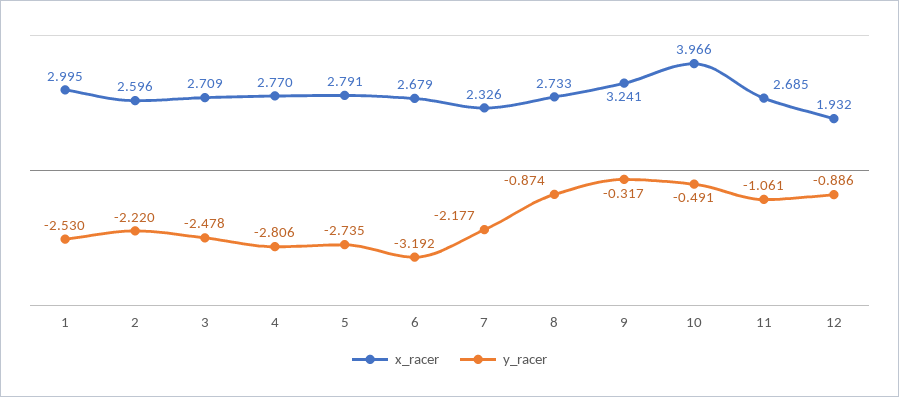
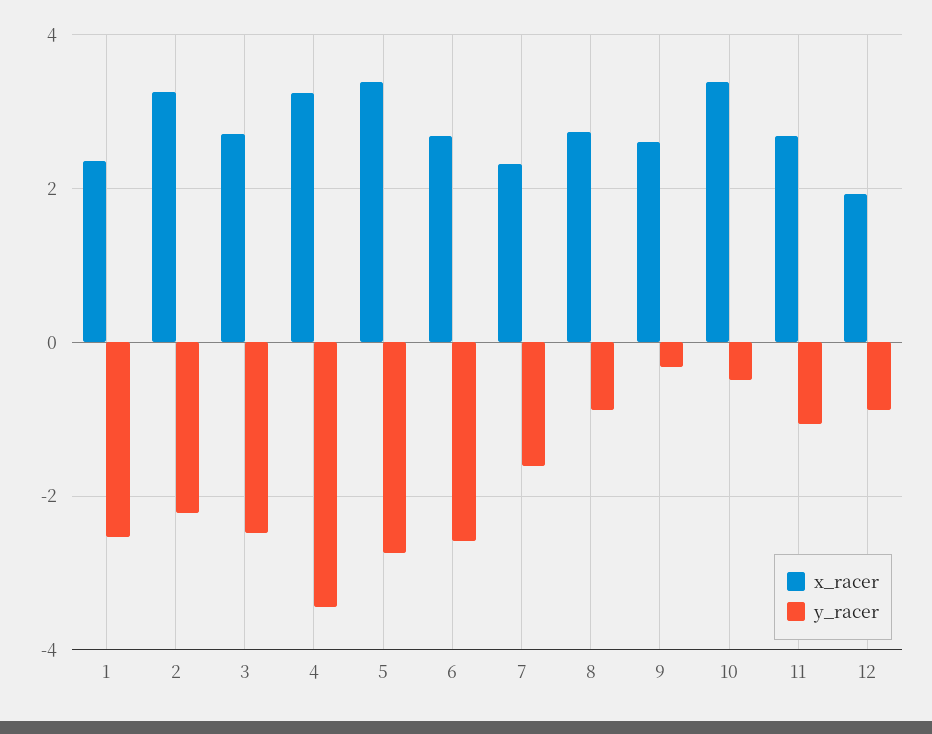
x_racer, 1: 2.995 -> 2.4
x_racer, 2: 2.596 -> 3.2
x_racer, 4: 2.77 -> 3.2
y_racer, 4: -2.806 -> -3.4
x_racer, 5: 2.791 -> 3.4
y_racer, 6: -3.192 -> -2.6
y_racer, 7: -2.177 -> -1.6
x_racer, 9: 3.241 -> 2.6
x_racer, 10: 3.966 -> 3.4

